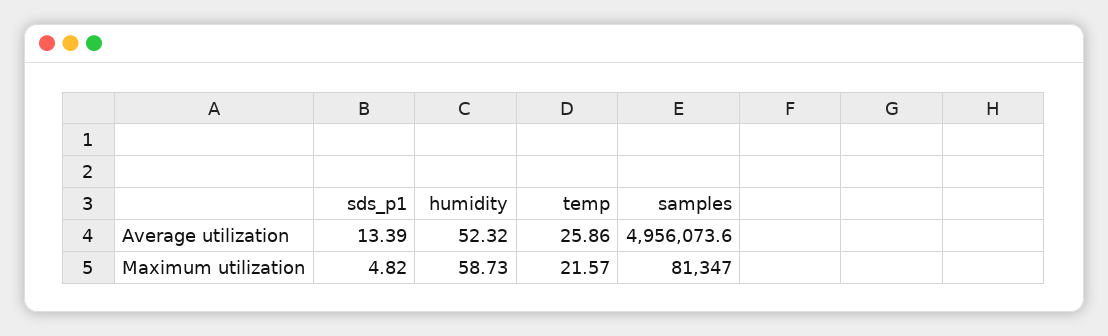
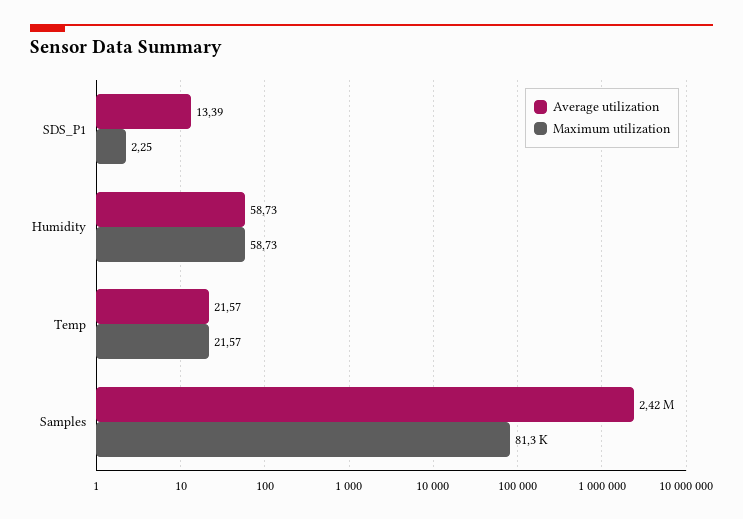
Average utilization, humidity: 52.32 -> 58.73
Average utilization, temp: 25.86 -> 21.57
Average utilization, samples: 4956073.6 -> 2420000
Maximum utilization, sds_p1: 4.82 -> 2.25

